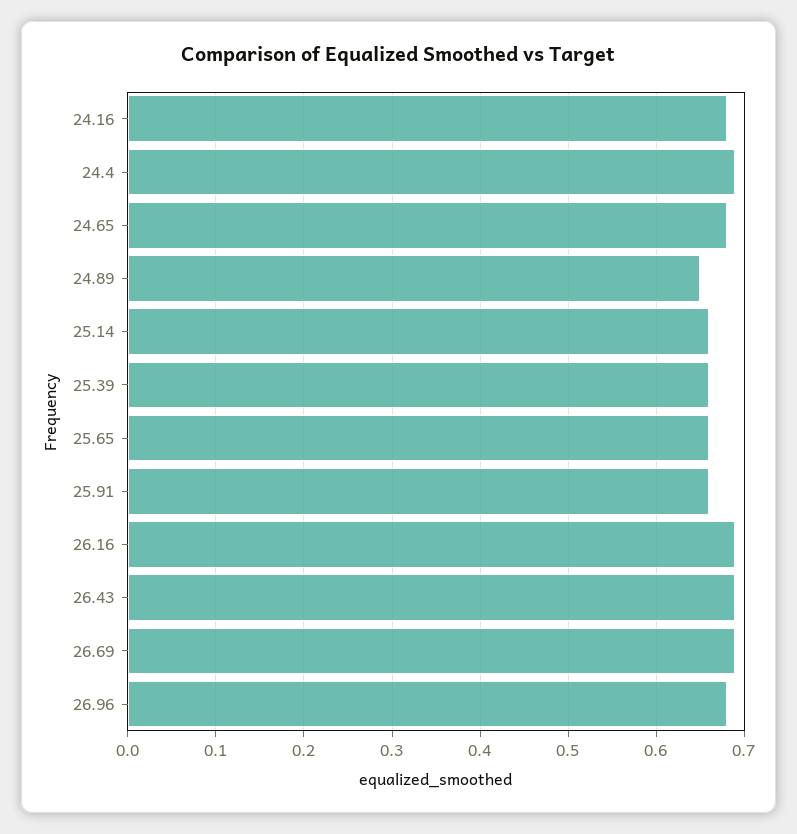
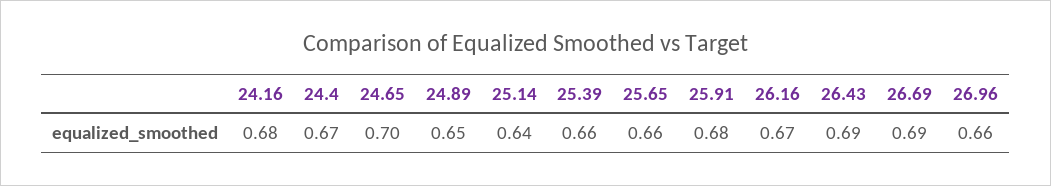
24.4: 0.69 -> 0.67
24.65: 0.68 -> 0.7
25.14: 0.66 -> 0.64
25.91: 0.66 -> 0.68
26.16: 0.69 -> 0.67
26.96: 0.68 -> 0.66

